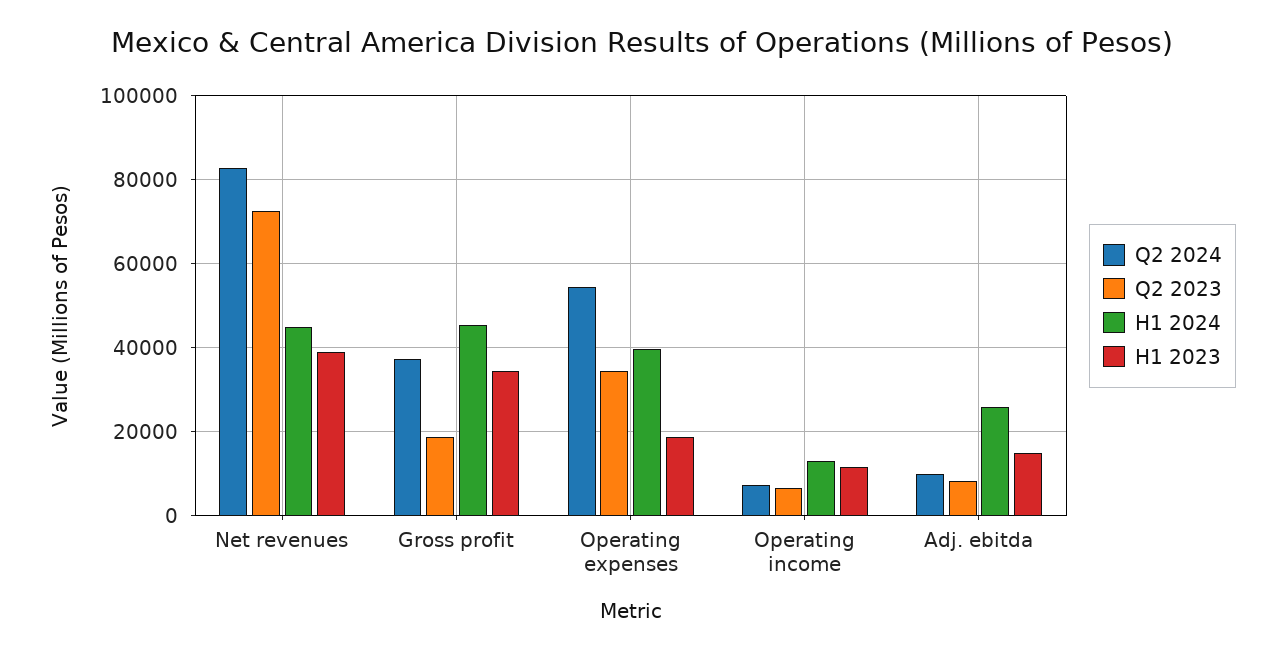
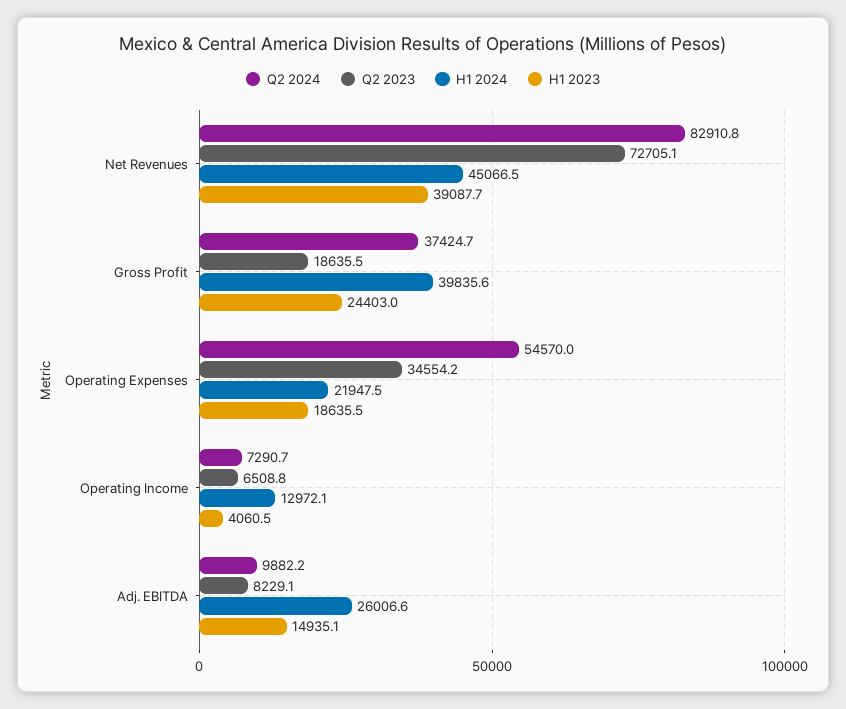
H1 2024, Gross profit: 46000 -> 39835.6
H1 2023, Gross profit: 34000 -> 24403
H1 2024, Operating expenses: 40000 -> 21947.5
H1 2023, Operating income: 12000 -> 4060.5

